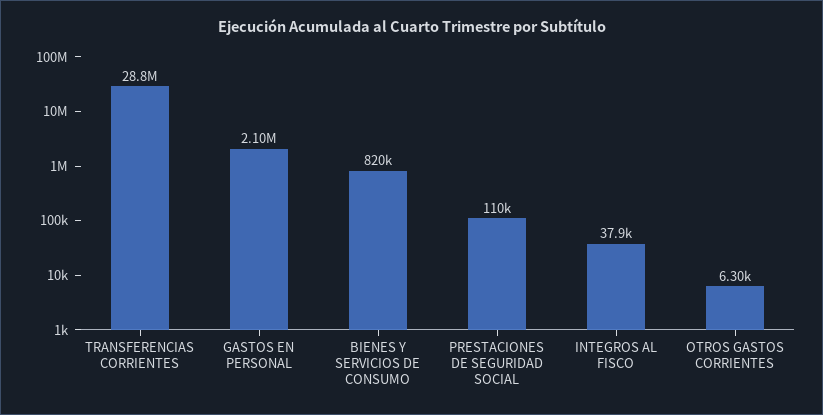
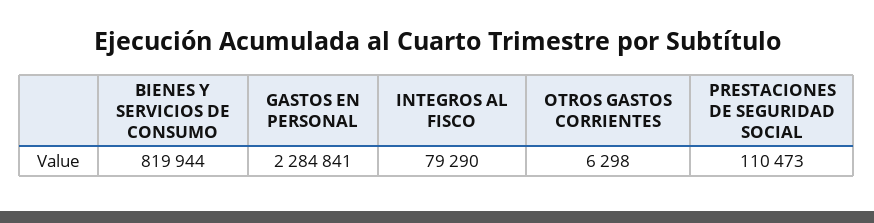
TRANSFERENCIAS CORRIENTES: 28800000 -> none
GASTOS EN PERSONAL: 2100000 -> 2284841
INTEGROS AL FISCO: 37900 -> 79290

